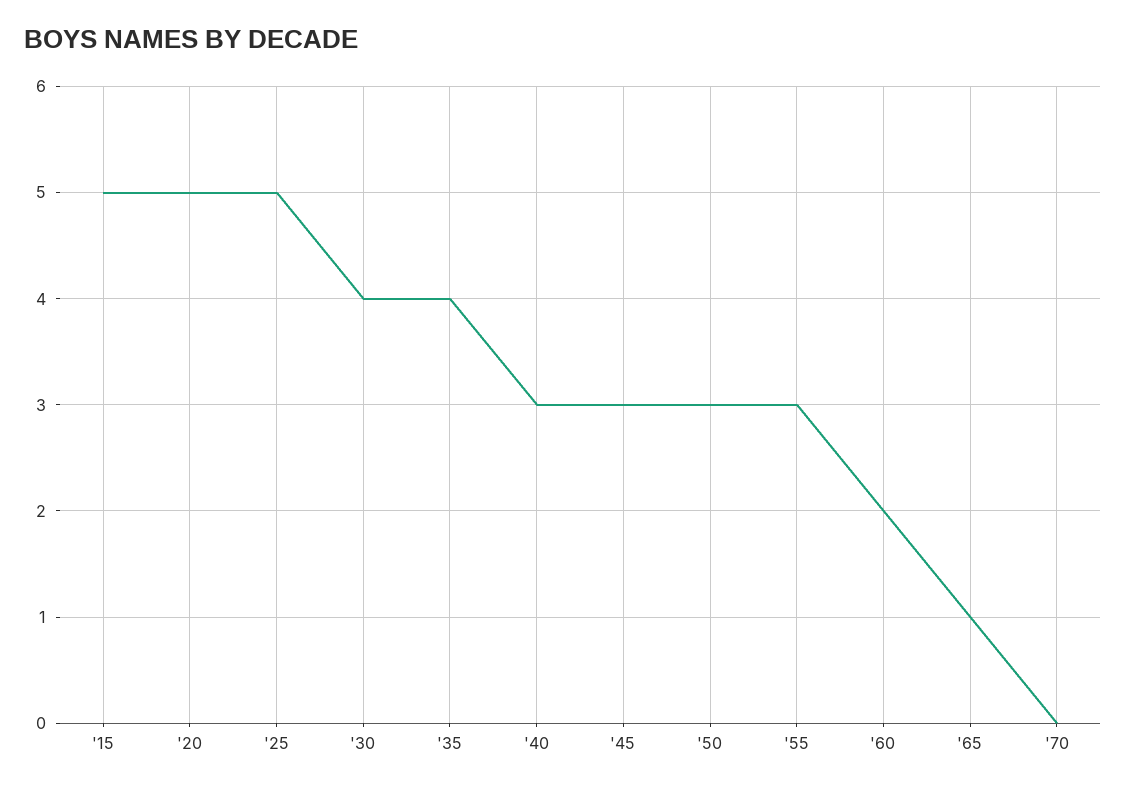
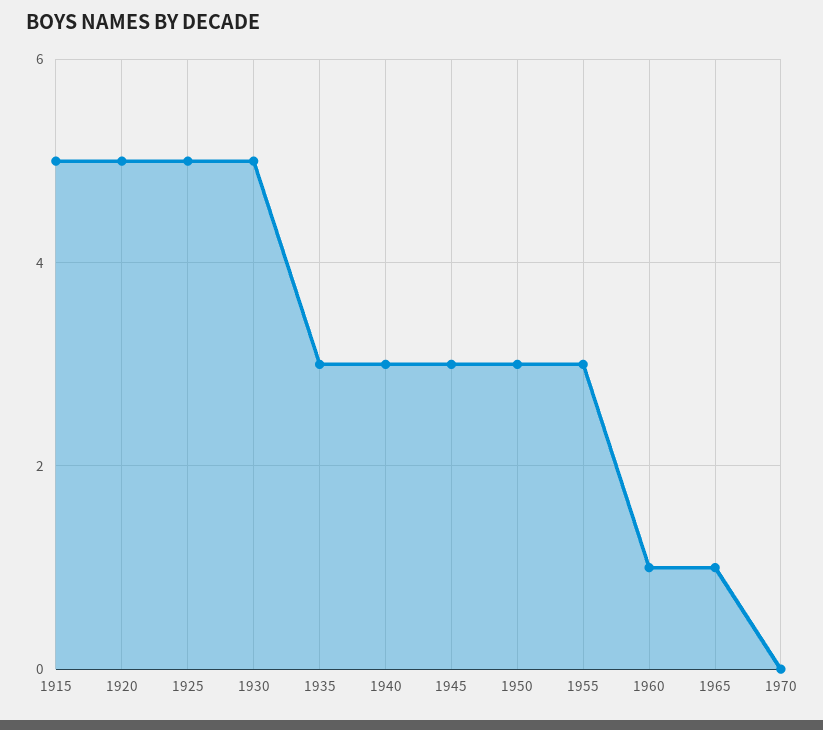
'30: 4 -> 5
'35: 4 -> 3
'60: 2 -> 1

